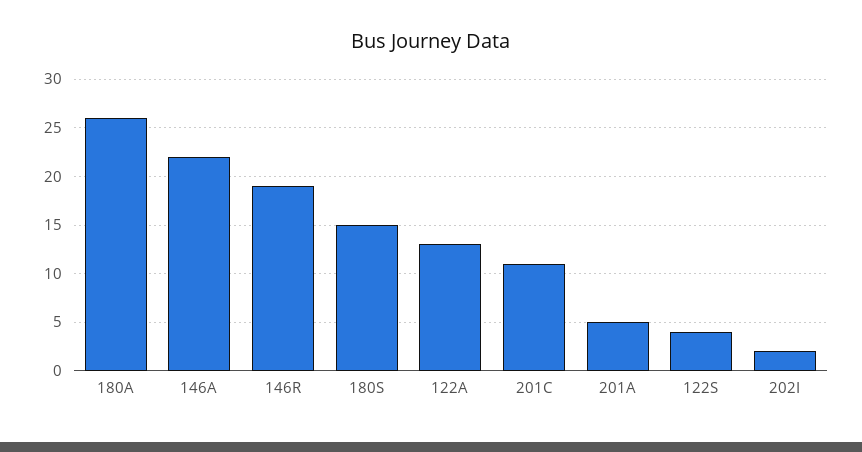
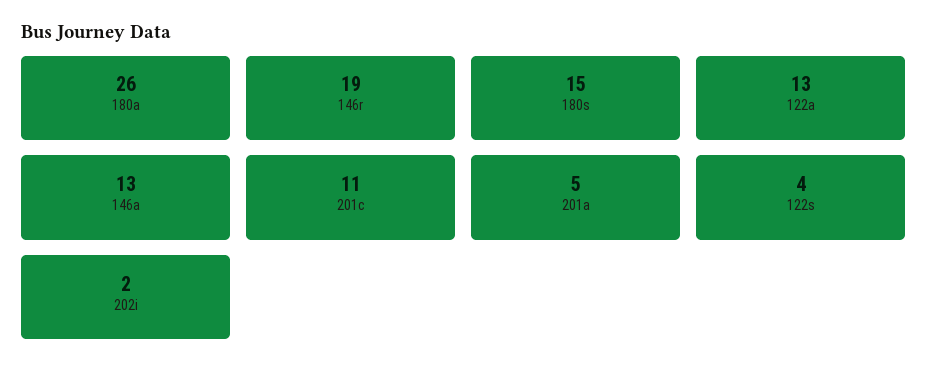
146A: 22 -> 13

